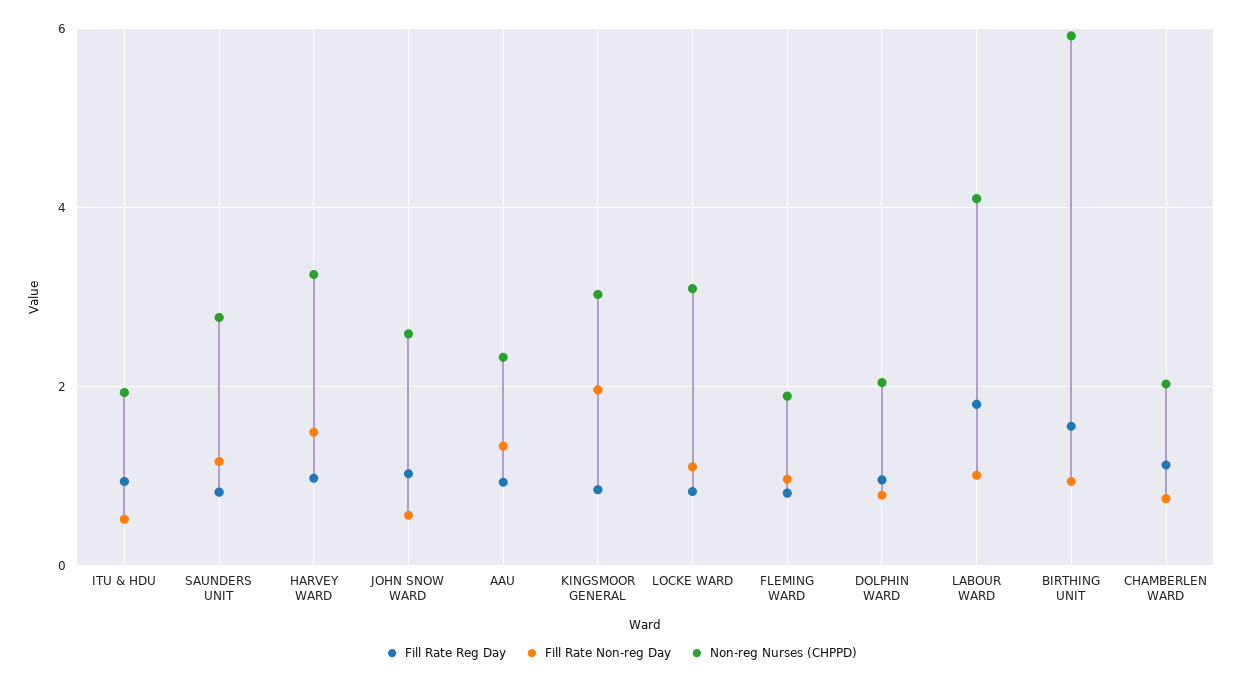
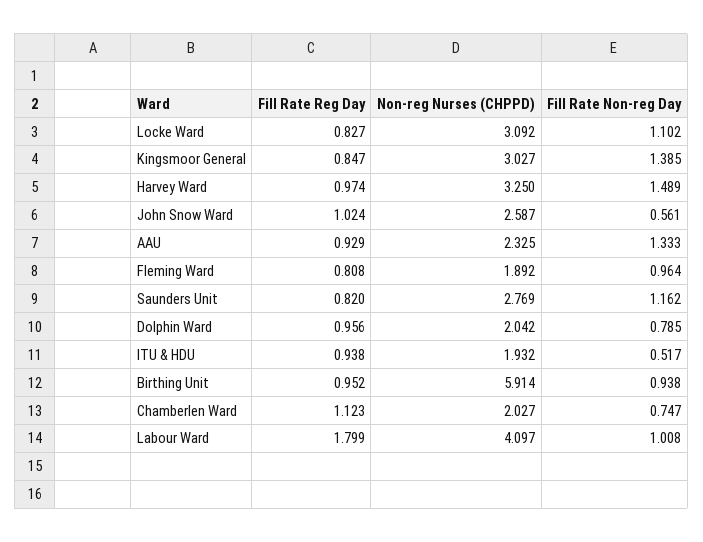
Fill Rate Non-reg Day, KINGSMOOR GENERAL: 2 -> 1.385
Fill Rate Reg Day, BIRTHING UNIT: 1.6 -> 0.952

